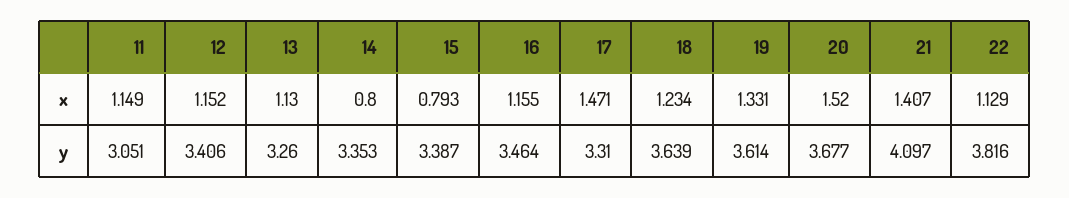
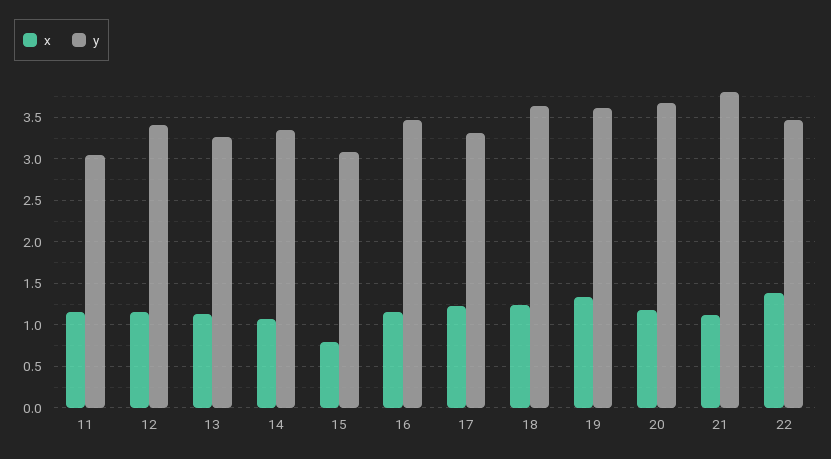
x, 14: 0.8 -> 1.1
x, 17: 1.471 -> 1.2
x, 20: 1.52 -> 1.2
x, 21: 1.407 -> 1.1
x, 22: 1.129 -> 1.4
y, 15: 3.387 -> 3.1
y, 21: 4.097 -> 3.8
y, 22: 3.816 -> 3.5

